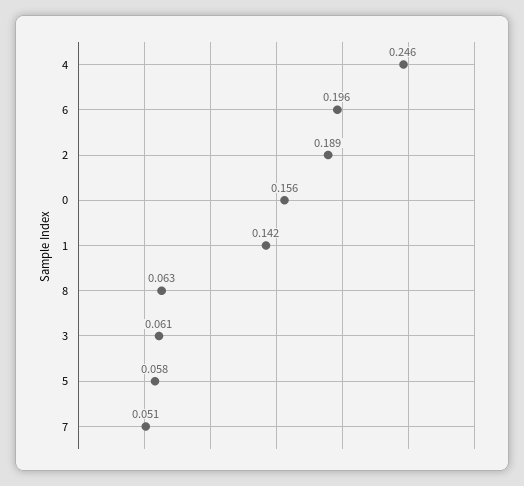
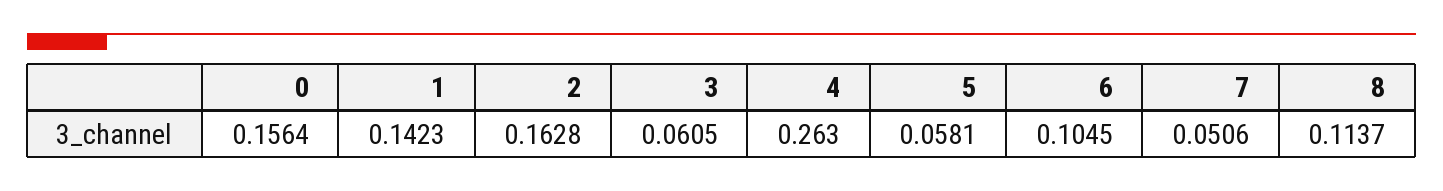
4: 0.246 -> 0.263
6: 0.196 -> 0.1045
2: 0.189 -> 0.1628
8: 0.063 -> 0.1137

